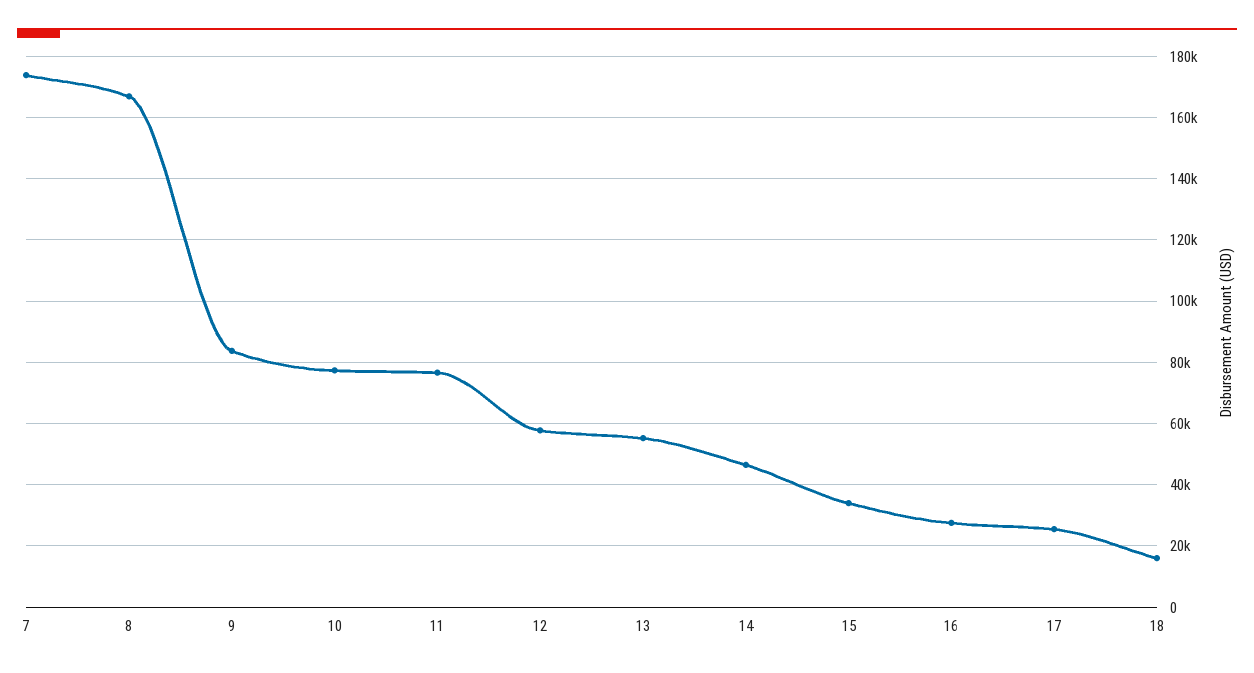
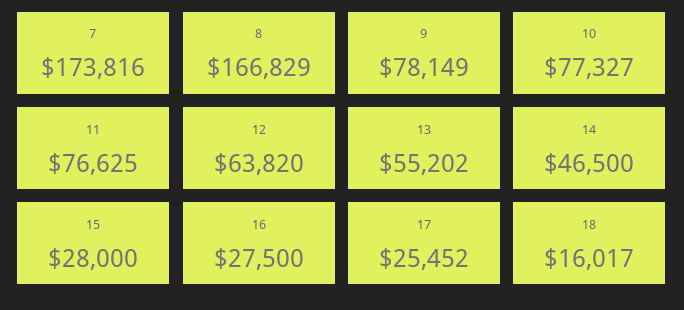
9: 84000 -> 78149
12: 58000 -> 63820
15: 34000 -> 28000

